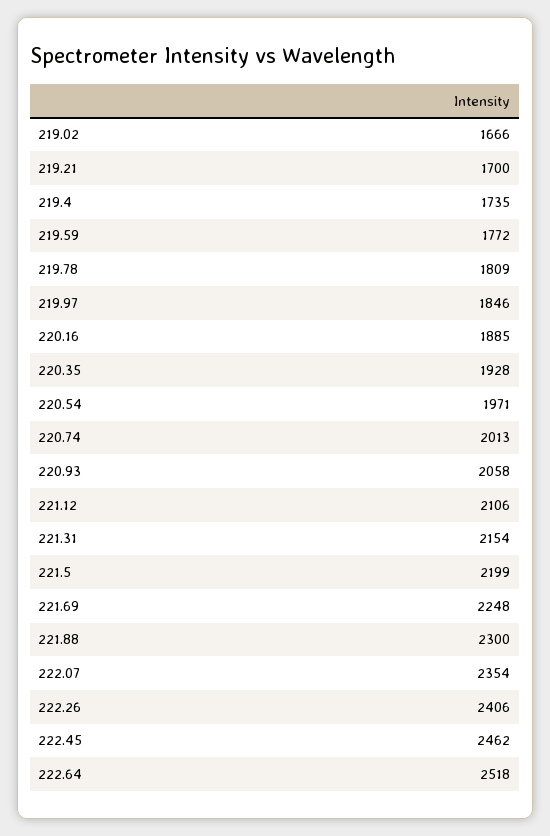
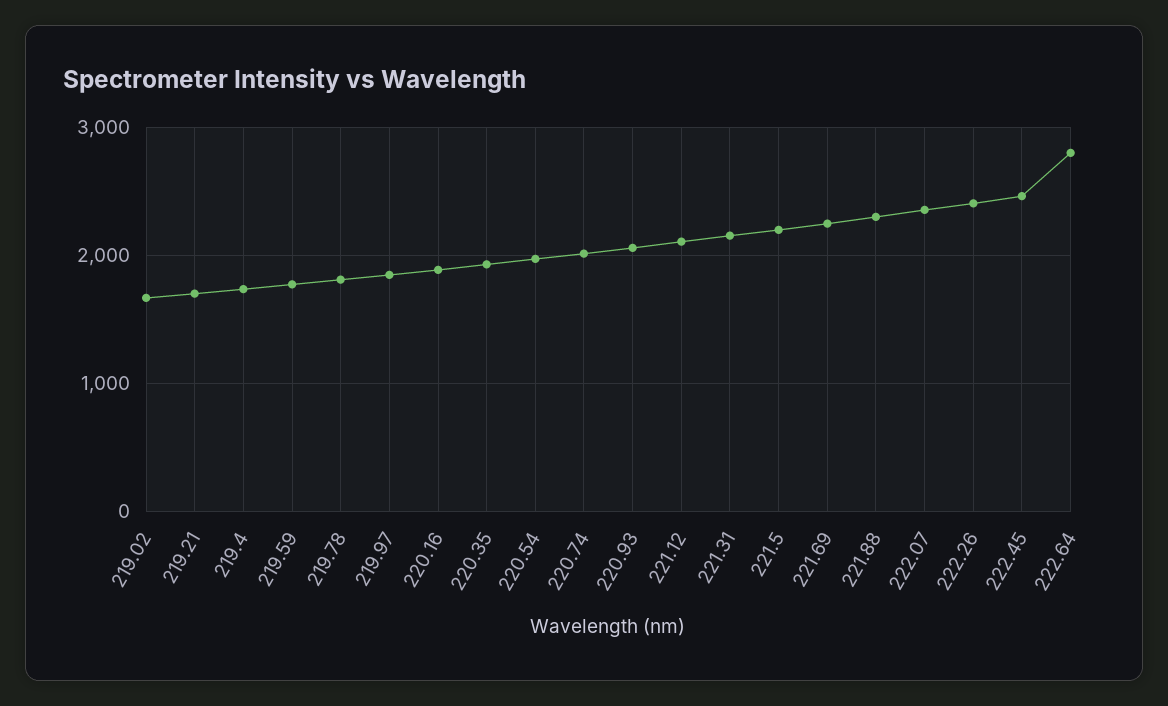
222.64: 2518 -> 2800

